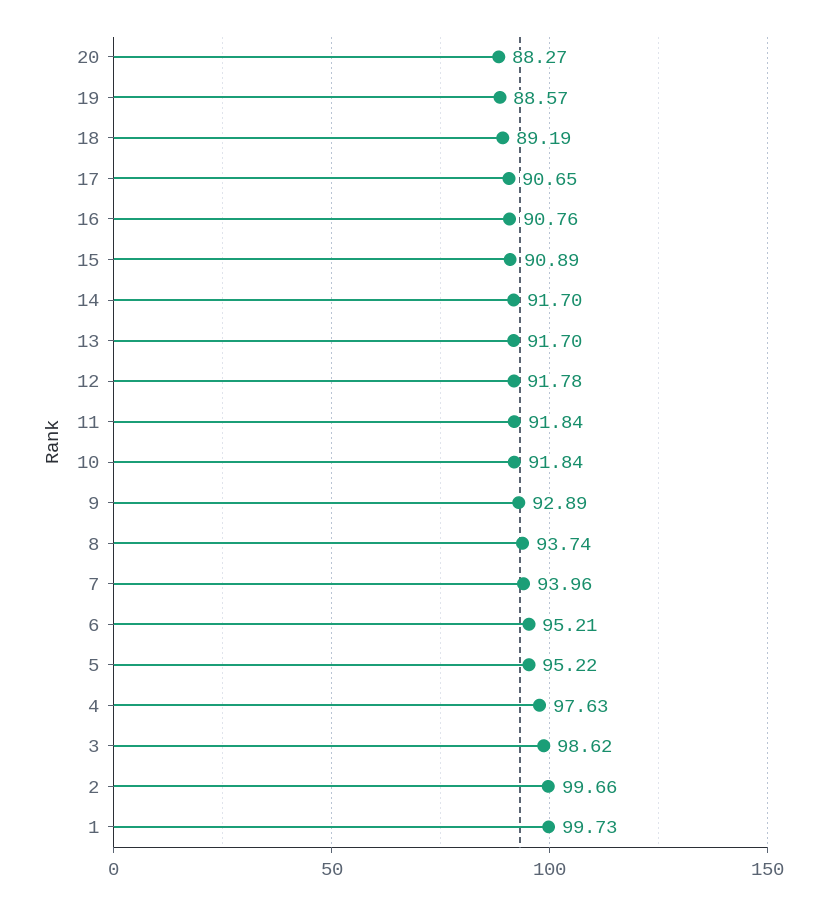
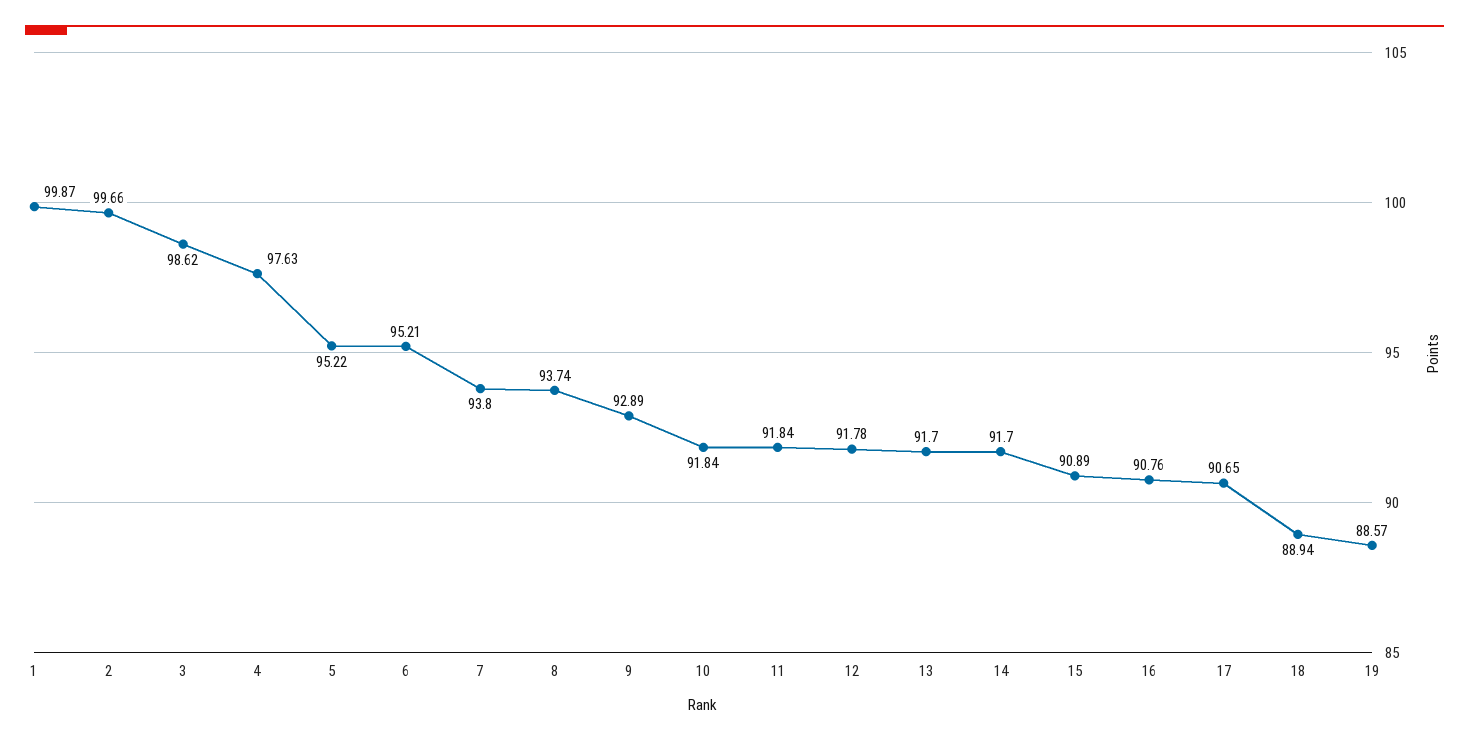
20: 88.27 -> none
18: 89.19 -> 88.94
7: 93.96 -> 93.8
1: 99.73 -> 99.87

